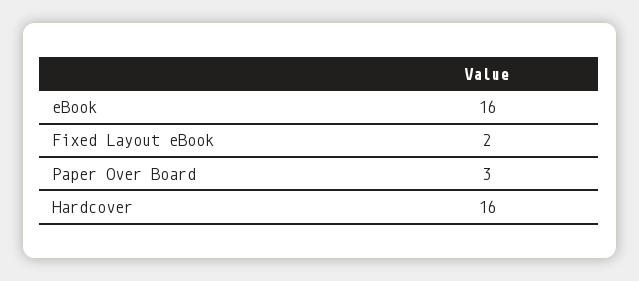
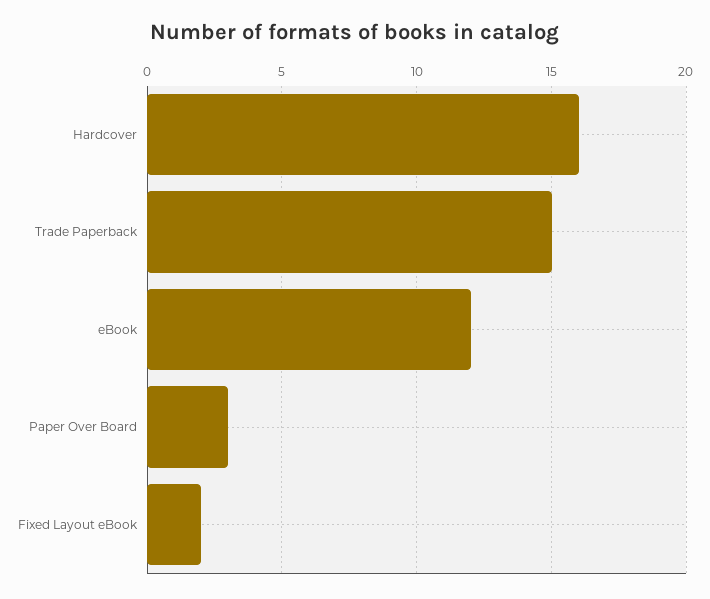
eBook: 16 -> 12
Trade Paperback: none -> 15

